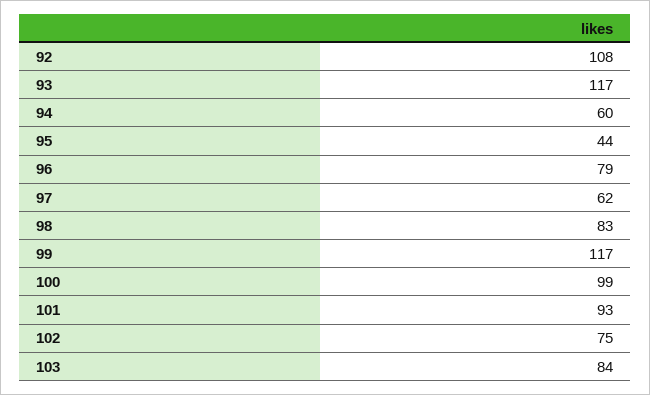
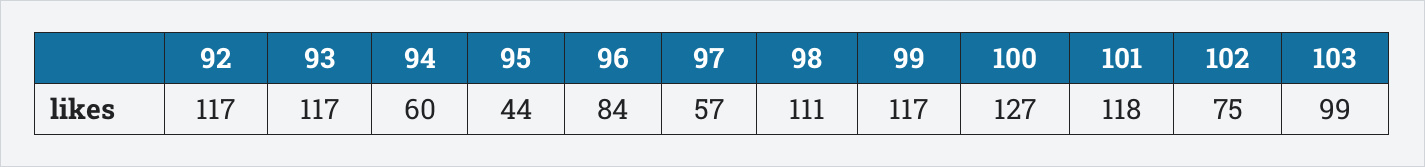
92: 108 -> 117
96: 79 -> 84
97: 62 -> 57
98: 83 -> 111
100: 99 -> 127
101: 93 -> 118
103: 84 -> 99

